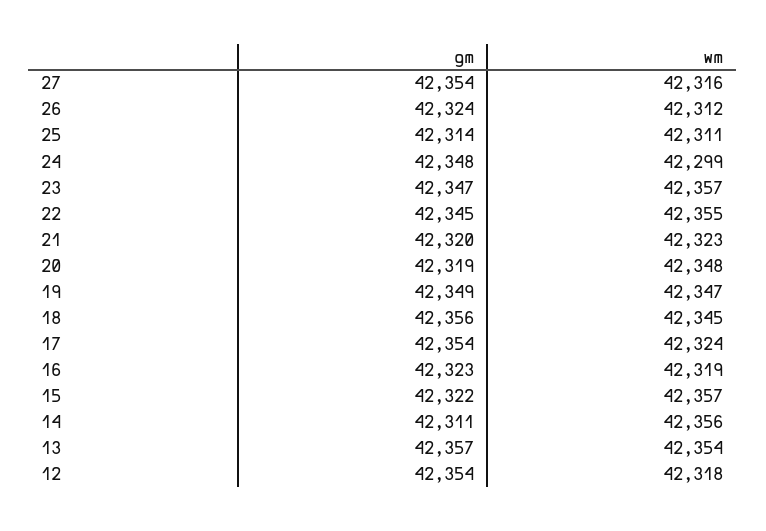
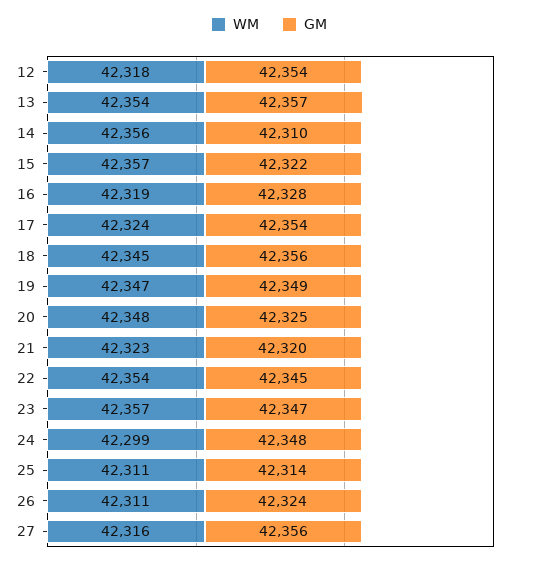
gm, 27: 42354 -> 42356
wm, 26: 42312 -> 42311
wm, 22: 42355 -> 42354
gm, 20: 42319 -> 42325
gm, 16: 42323 -> 42328
gm, 14: 42311 -> 42310

